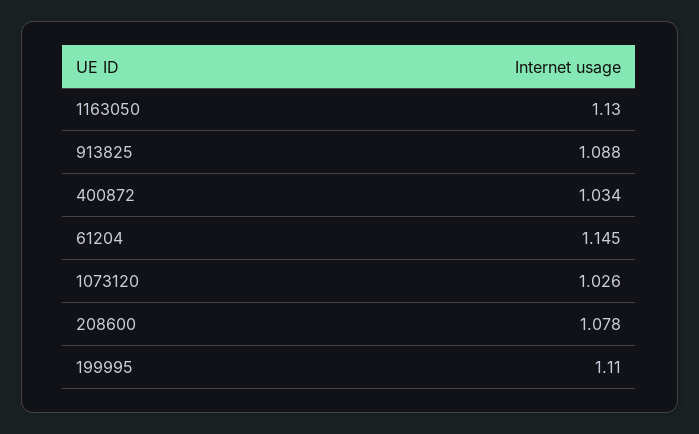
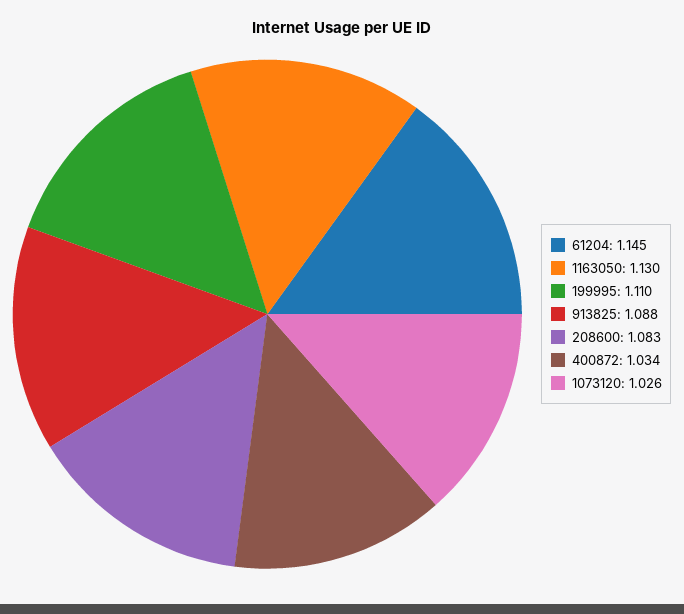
208600: 1.078 -> 1.083

